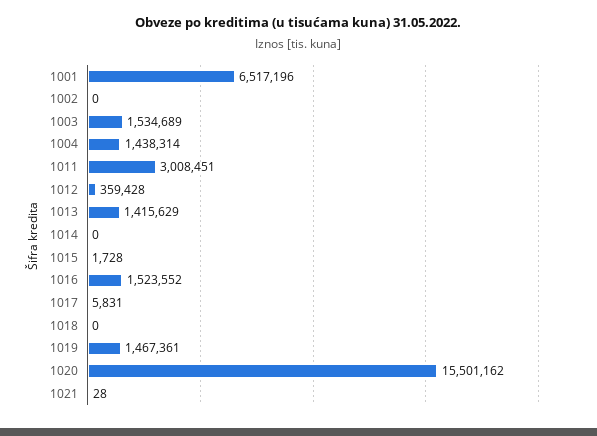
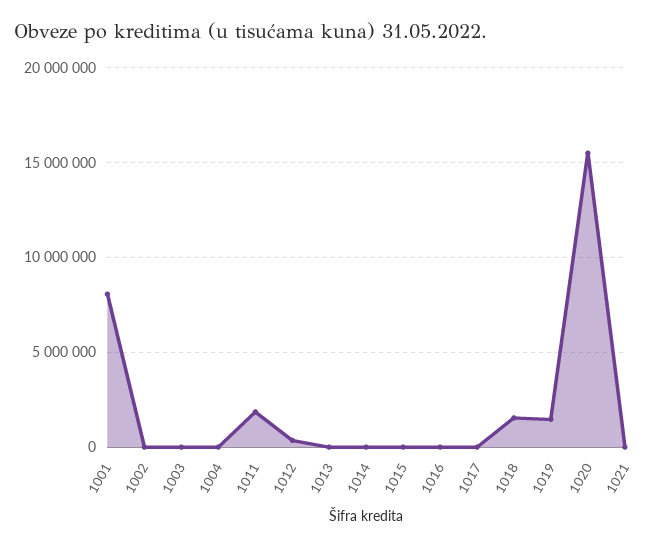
1001: 6517196 -> 8000000
1003: 1534689 -> 0
1004: 1438314 -> 0
1011: 3008451 -> 2000000
1013: 1415629 -> 0
1016: 1523552 -> 0
1018: 0 -> 1500000

